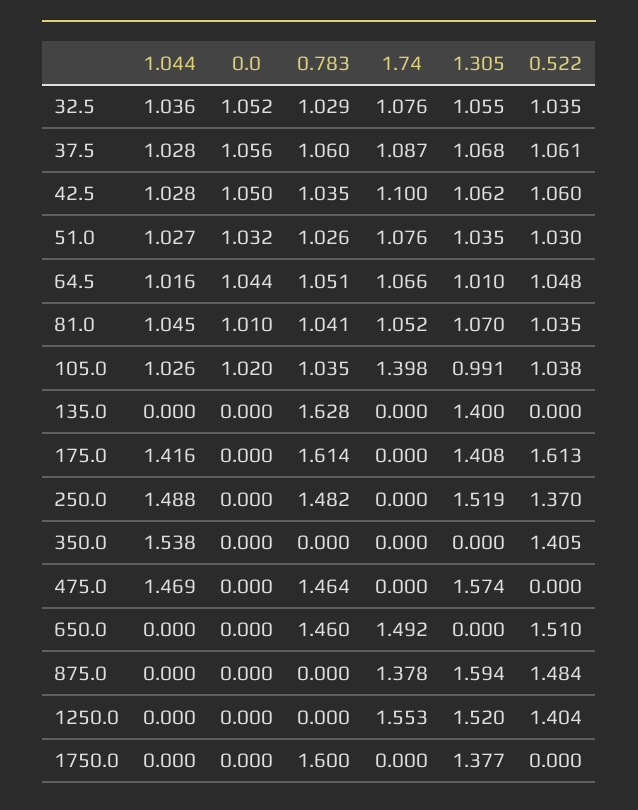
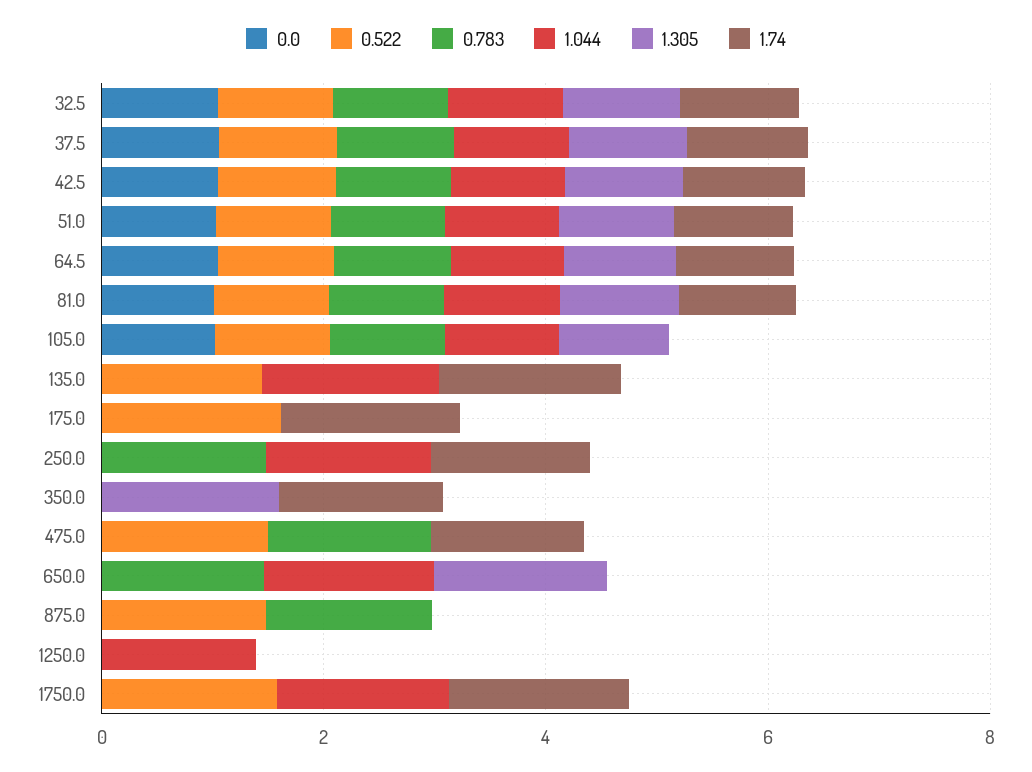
1.74, 105.0: 1.398 -> 0
1.044, 135.0: 0 -> 1.5
0.783, 135.0: 1.628 -> 0
1.74, 135.0: 0 -> 1.5
1.305, 135.0: 1.4 -> 0
0.522, 135.0: 0 -> 1.5
1.044, 175.0: 1.416 -> 0
0.783, 175.0: 1.614 -> 0
1.74, 175.0: 0 -> 1.5
1.305, 175.0: 1.408 -> 0
1.74, 250.0: 0 -> 1.5
1.305, 250.0: 1.519 -> 0
0.522, 250.0: 1.37 -> 0
1.044, 350.0: 1.538 -> 0
1.74, 350.0: 0 -> 1.5
1.305, 350.0: 0 -> 1.5
0.522, 350.0: 1.405 -> 0
1.044, 475.0: 1.469 -> 0
1.74, 475.0: 0 -> 1.5
1.305, 475.0: 1.574 -> 0
0.522, 475.0: 0 -> 1.5
1.044, 650.0: 0 -> 1.5
1.74, 650.0: 1.492 -> 0
1.305, 650.0: 0 -> 1.5
0.522, 650.0: 1.51 -> 0
0.783, 875.0: 0 -> 1.5
1.74, 875.0: 1.378 -> 0
1.305, 875.0: 1.594 -> 0
1.044, 1250.0: 0 -> 1.5
1.74, 1250.0: 1.553 -> 0
1.305, 1250.0: 1.52 -> 0
0.522, 1250.0: 1.404 -> 0
1.044, 1750.0: 0 -> 1.5
0.783, 1750.0: 1.6 -> 0
1.74, 1750.0: 0 -> 1.5
1.305, 1750.0: 1.377 -> 0
0.522, 1750.0: 0 -> 1.5

